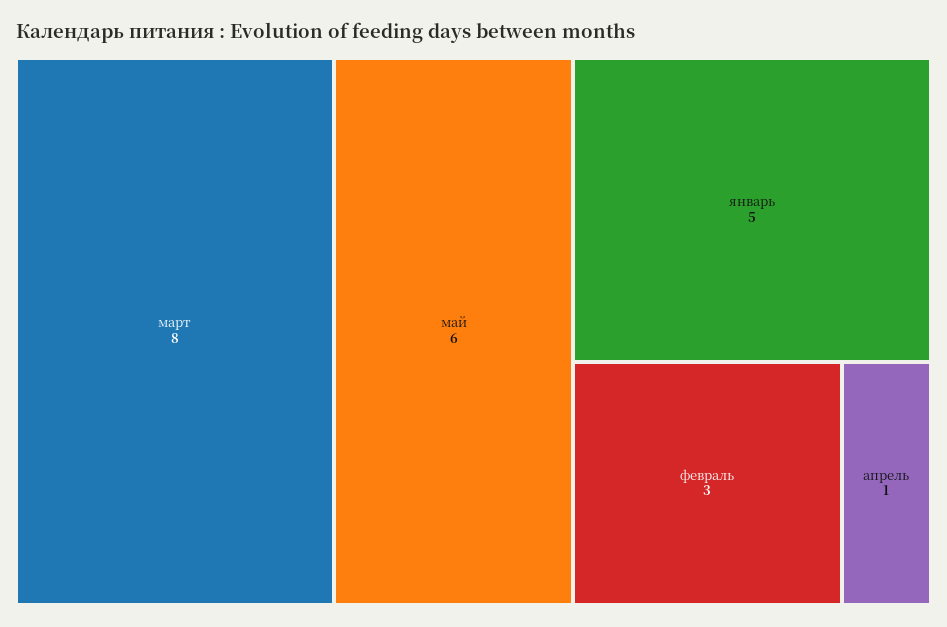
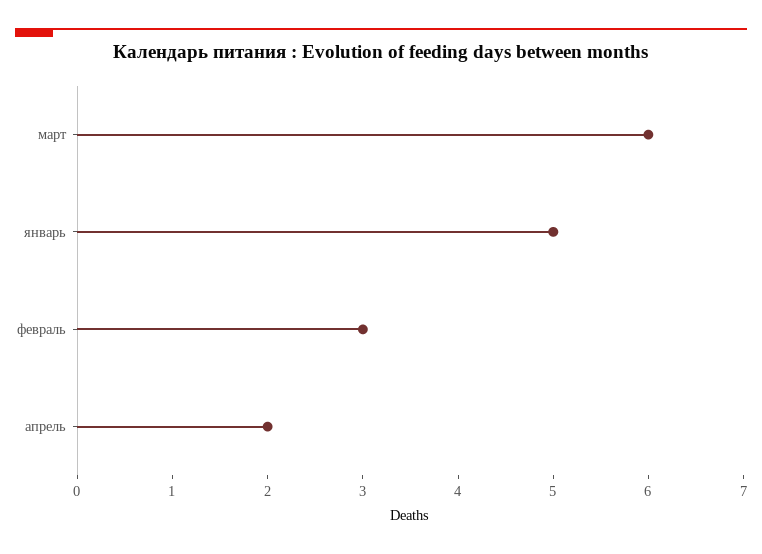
март: 8 -> 6
май: 6 -> none
апрель: 1 -> 2

